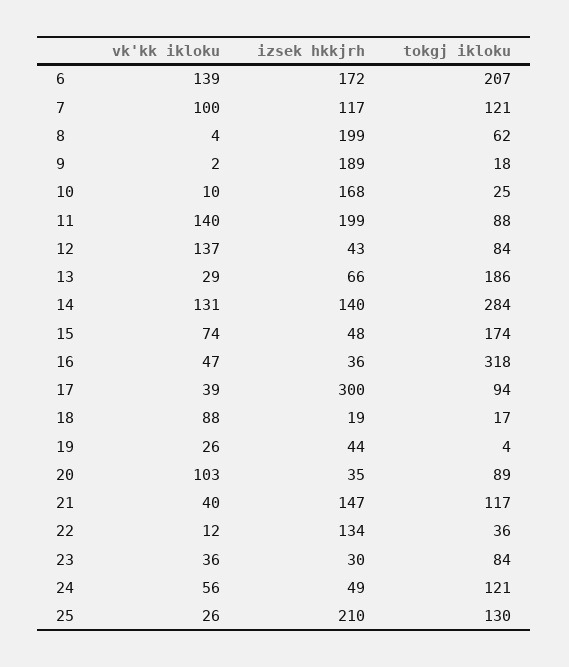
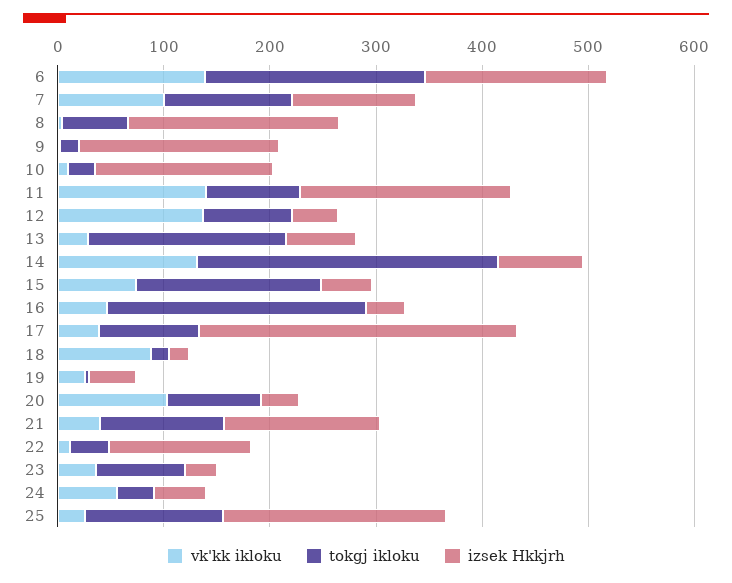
izsek hkkjrh, 14: 140 -> 80
tokgj ikloku, 16: 318 -> 240
tokgj ikloku, 24: 121 -> 40

